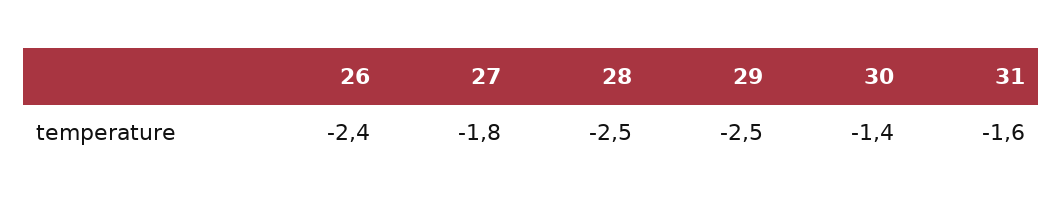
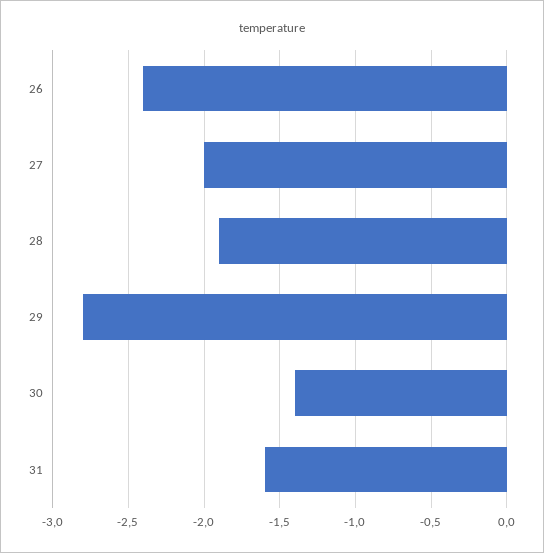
27: -1.8 -> -2
28: -2.5 -> -1.9
29: -2.5 -> -2.8

